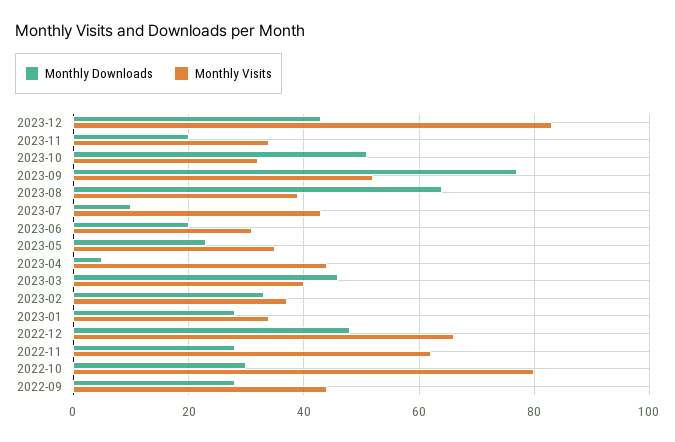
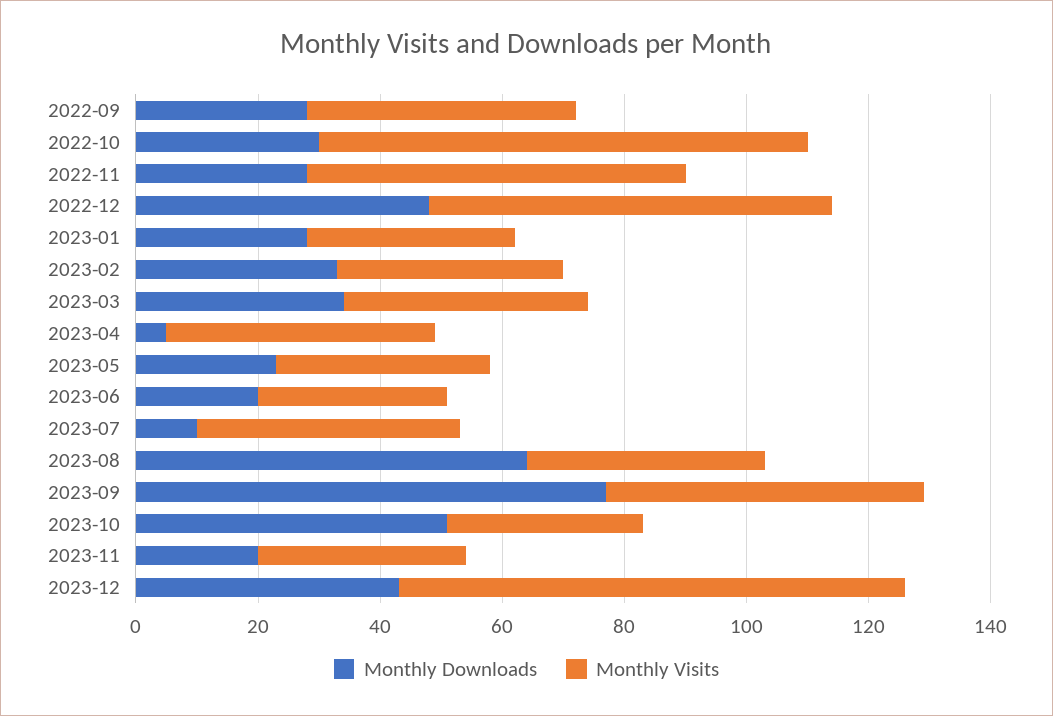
Monthly Downloads, 2023-03: 45 -> 35

